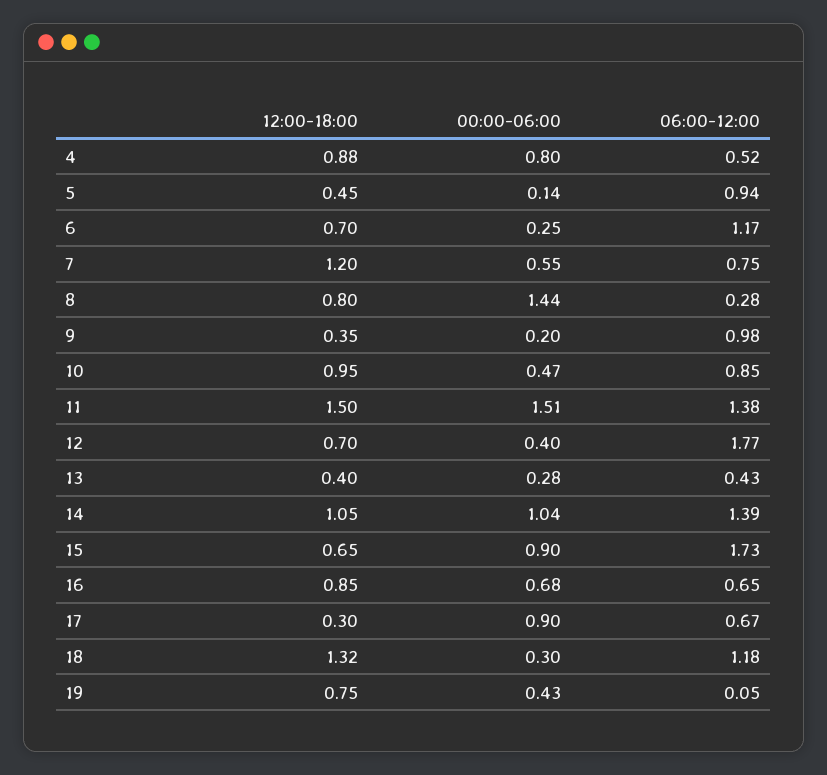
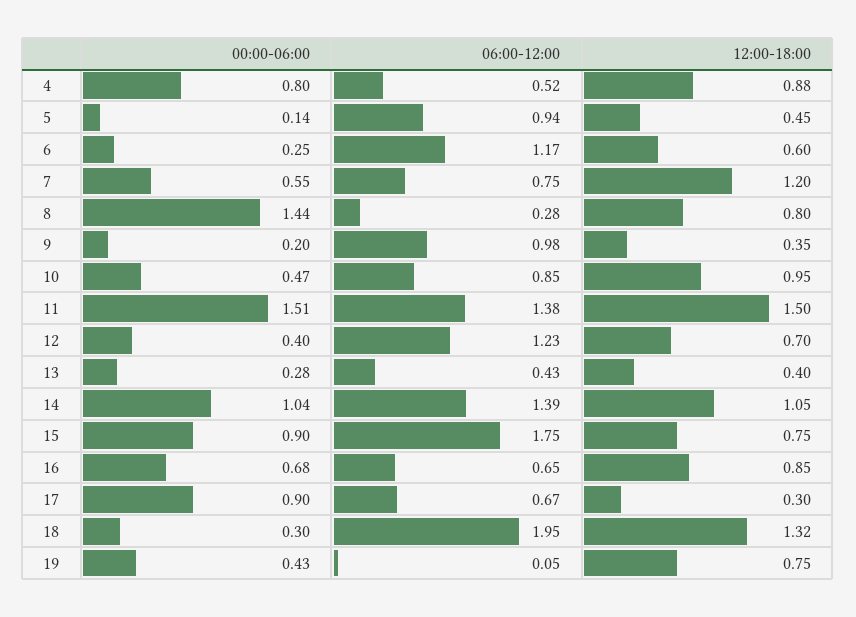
12:00-18:00, 6: 0.7 -> 0.6
06:00-12:00, 12: 1.77 -> 1.23
12:00-18:00, 15: 0.65 -> 0.75
06:00-12:00, 15: 1.73 -> 1.75
06:00-12:00, 18: 1.18 -> 1.95

